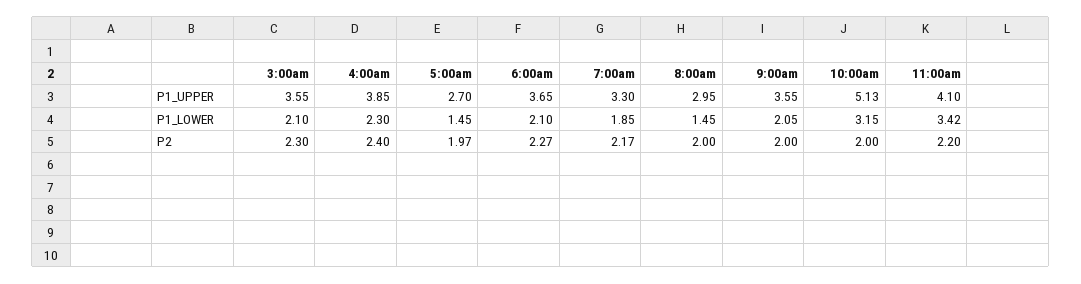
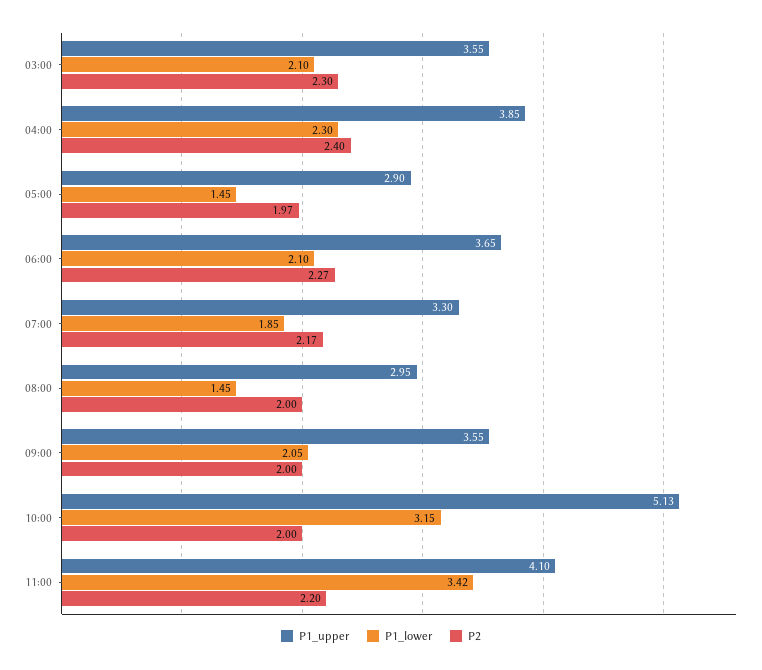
P1_UPPER, 5:00am: 2.7 -> 2.9

